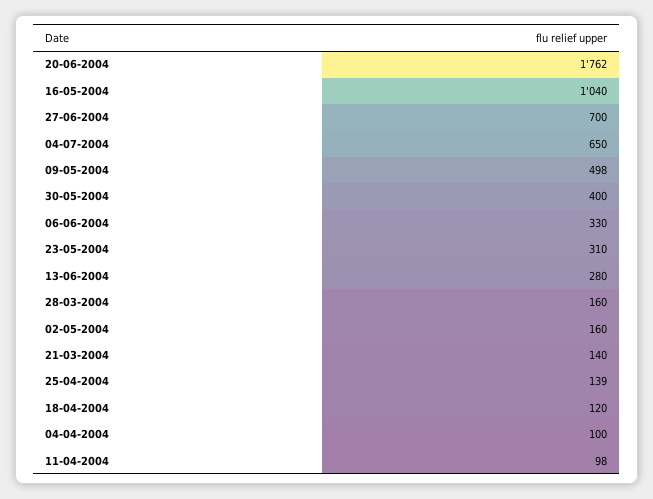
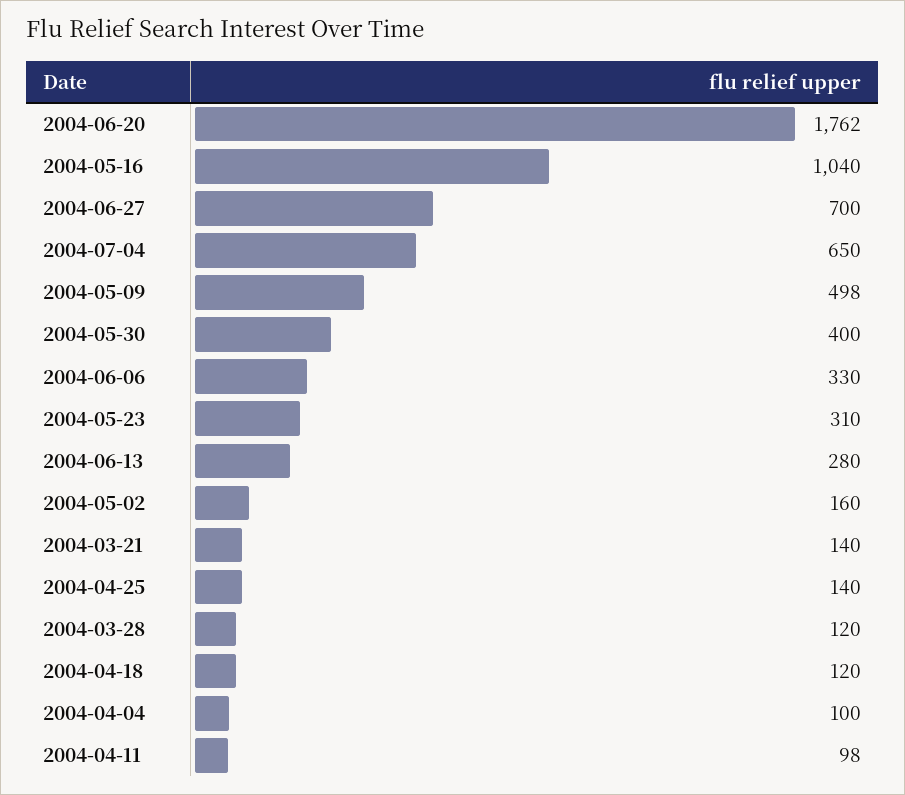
28-03-2004: 160 -> 120
25-04-2004: 139 -> 140

